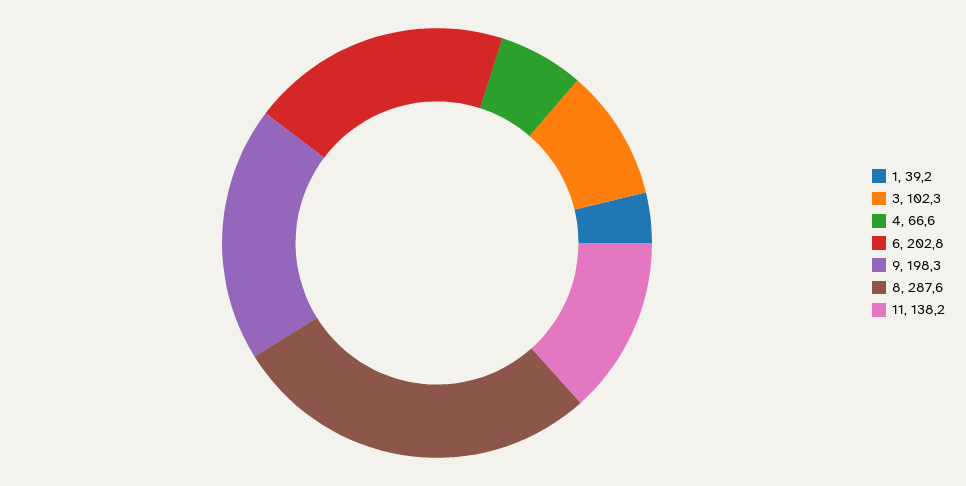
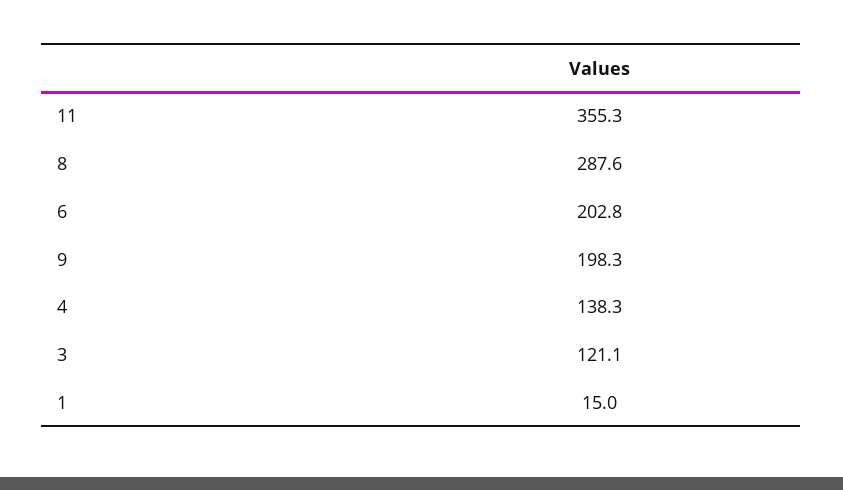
1: 39.2 -> 15
3: 102.3 -> 121.1
4: 66.6 -> 138.3
11: 138.2 -> 355.3

